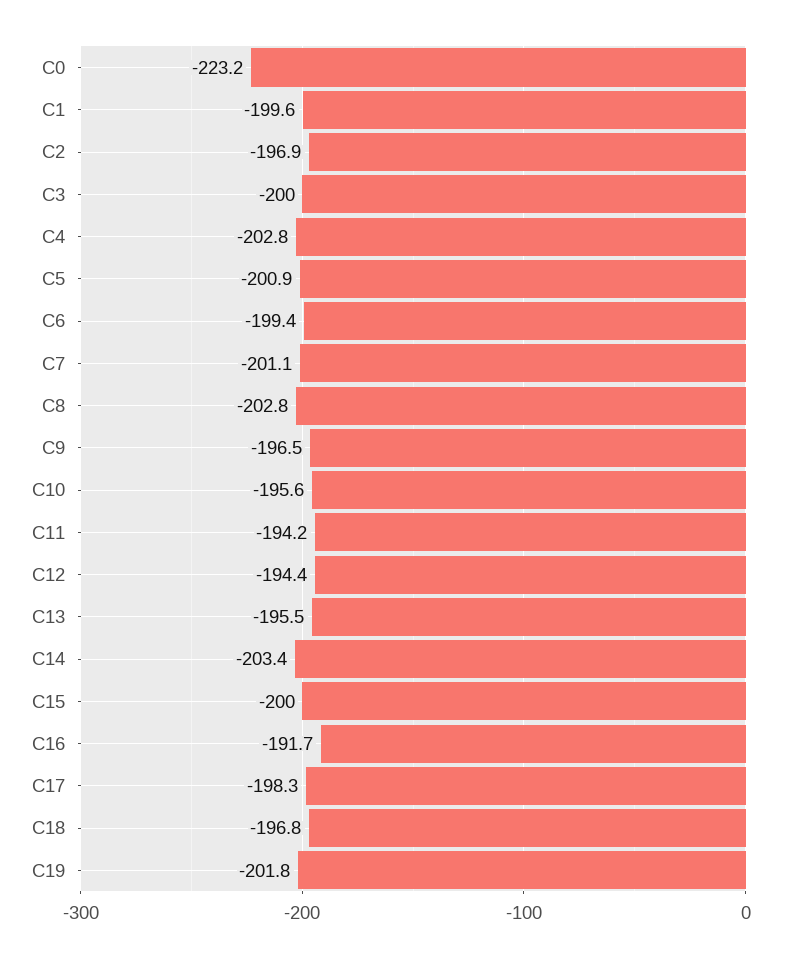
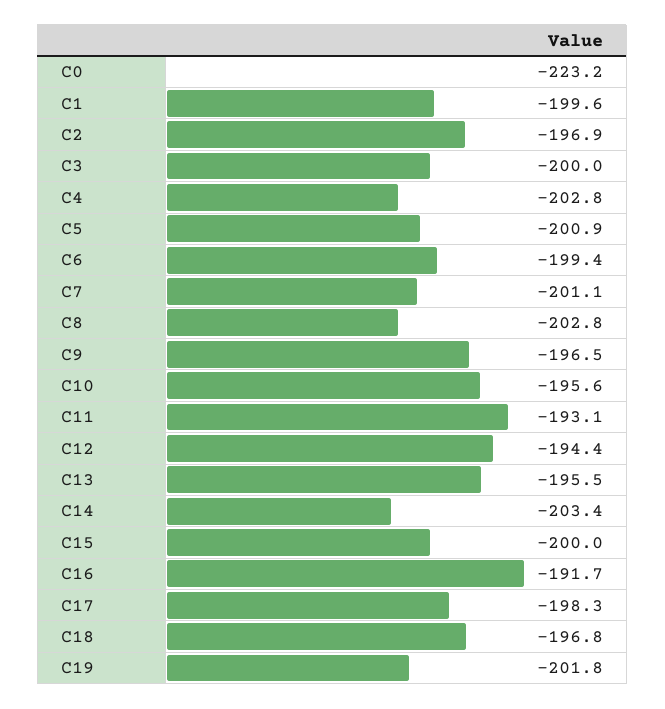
C11: -194.2 -> -193.1

